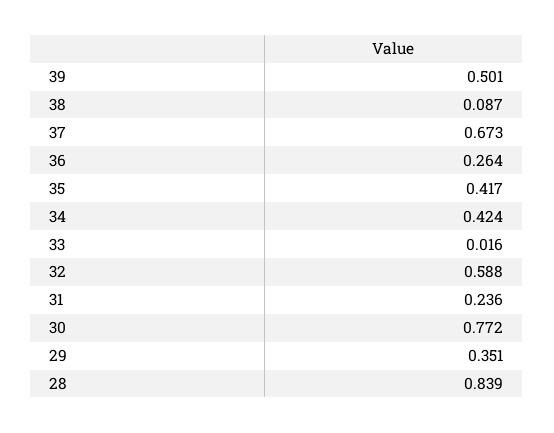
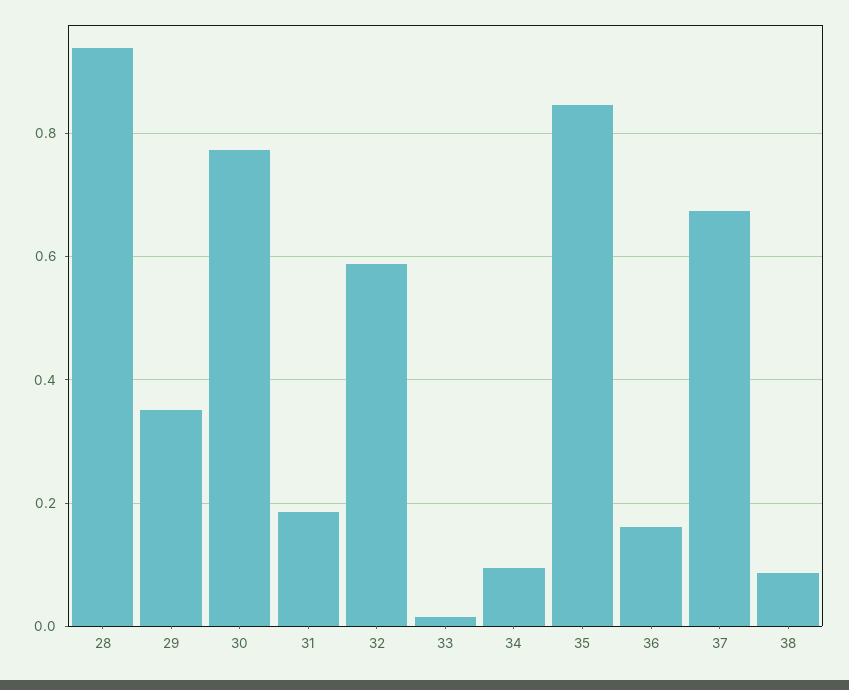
39: 0.501 -> none
36: 0.264 -> 0.16
35: 0.417 -> 0.84
34: 0.424 -> 0.1
31: 0.236 -> 0.18
28: 0.839 -> 0.94

